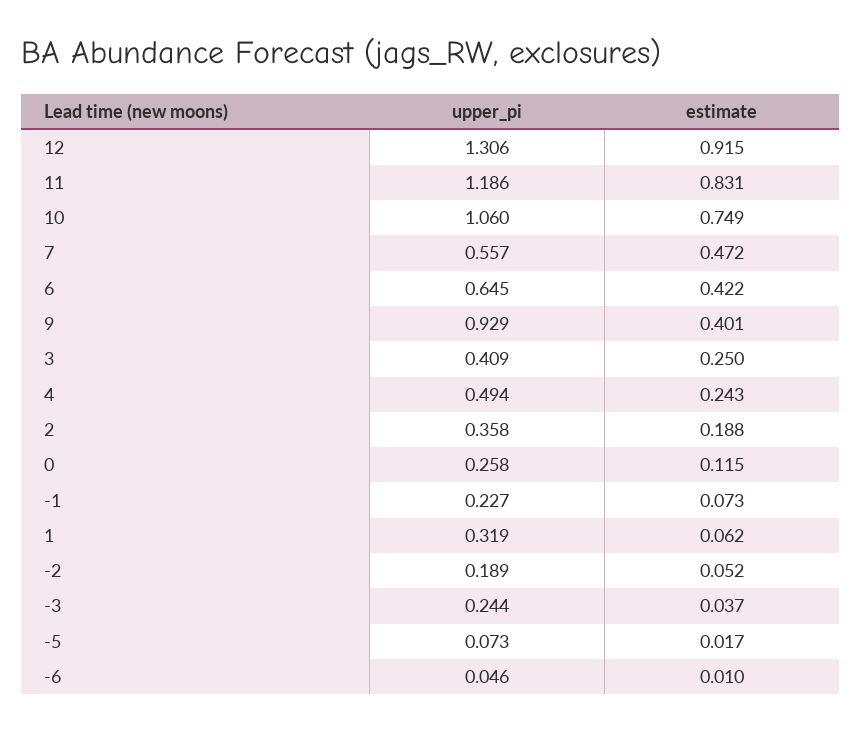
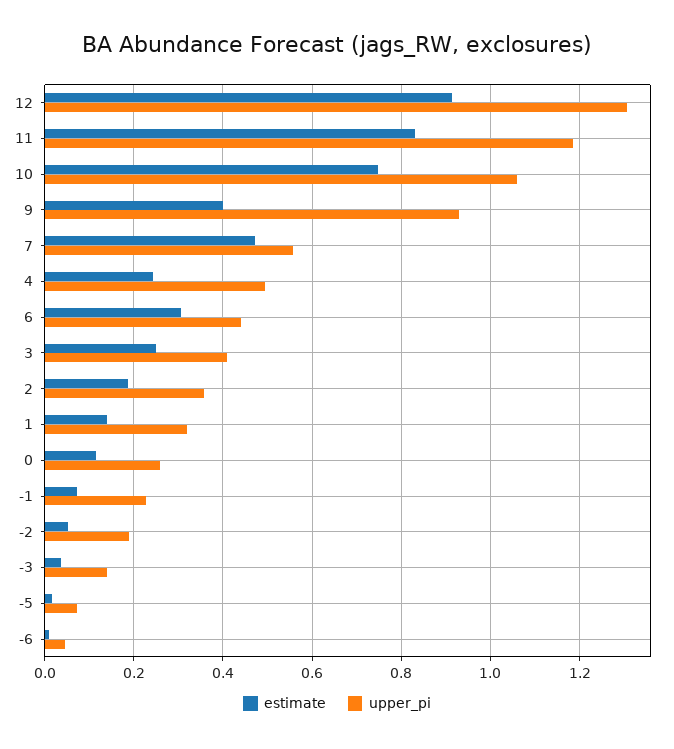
upper_pi, 6: 0.645 -> 0.44
estimate, 6: 0.422 -> 0.3
estimate, 1: 0.062 -> 0.14
upper_pi, -3: 0.244 -> 0.14

